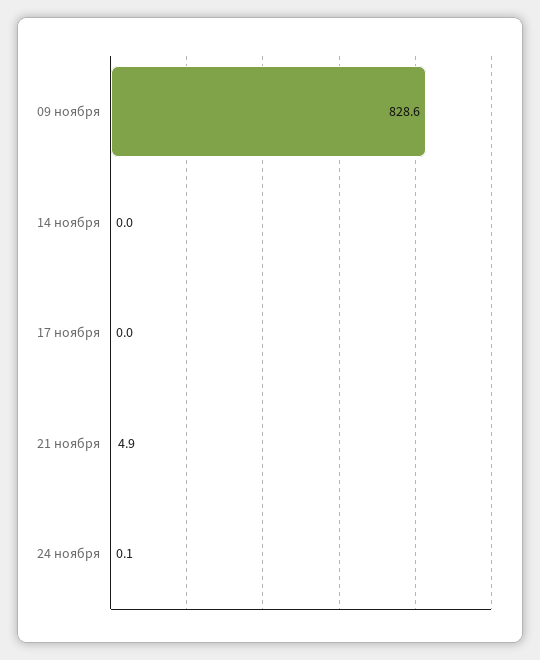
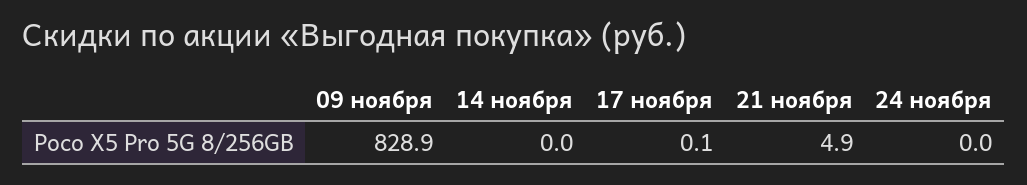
09 ноября: 828.6 -> 828.9
17 ноября: 0 -> 0.1
24 ноября: 0.1 -> 0

